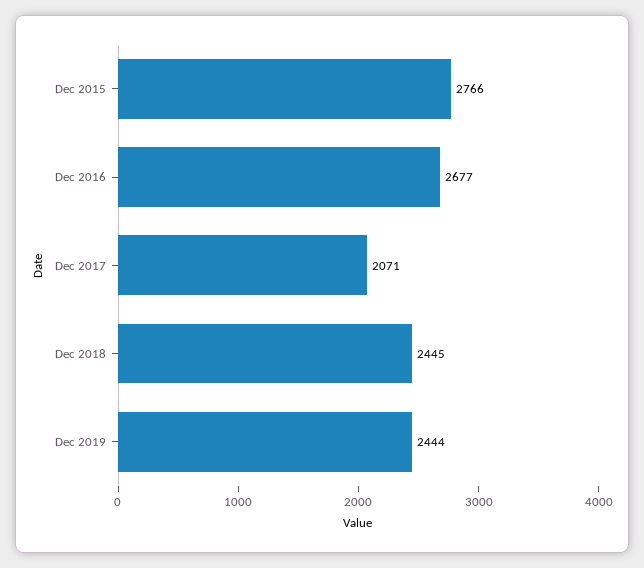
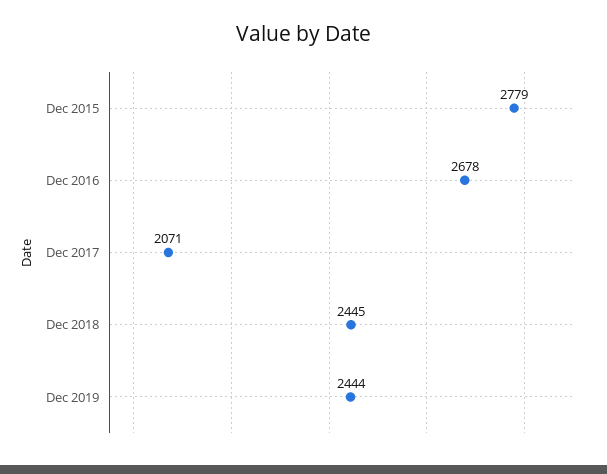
Dec 2015: 2766 -> 2779
Dec 2016: 2677 -> 2678

